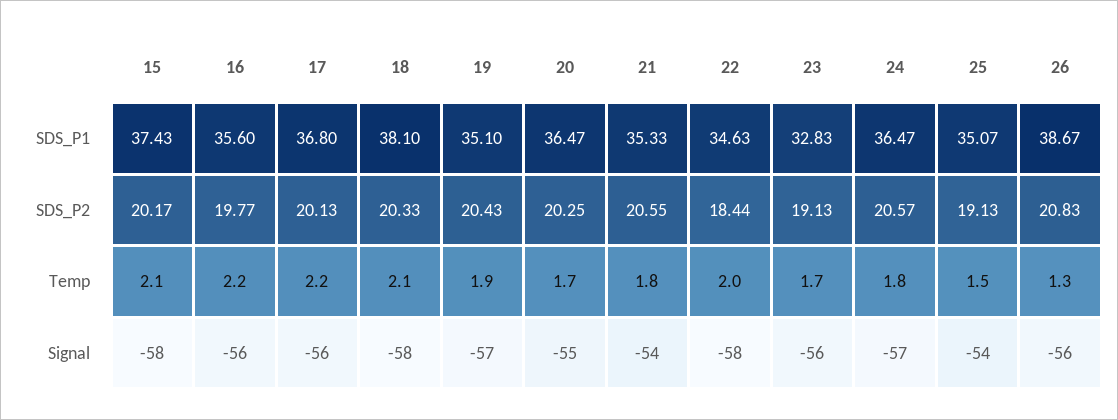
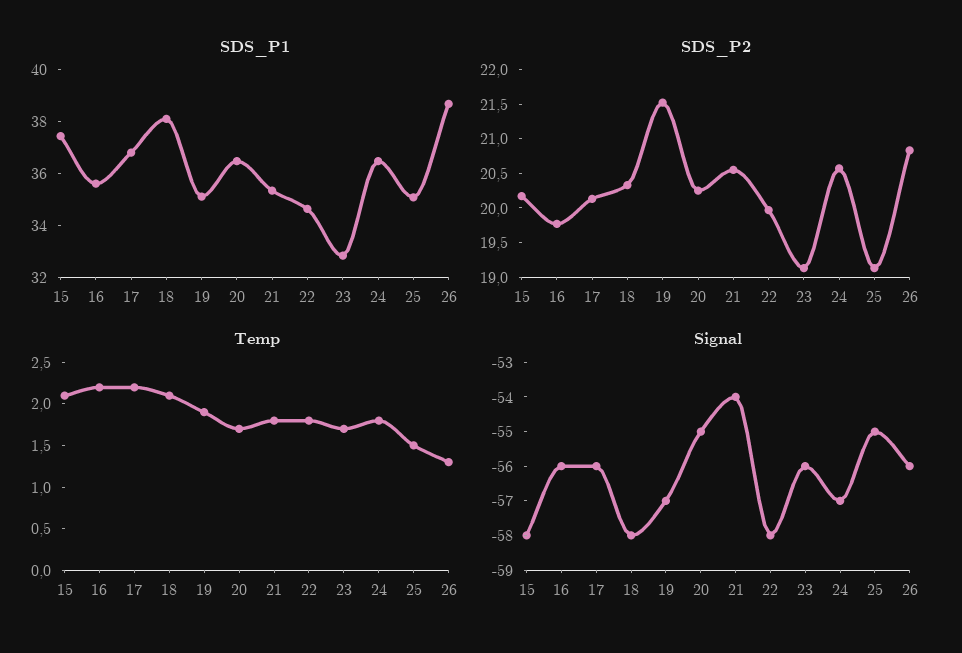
SDS_P2, 19: 20.43 -> 21.5
SDS_P2, 22: 18.44 -> 20
Temp, 22: 2 -> 1.8
Signal, 25: -54 -> -55

